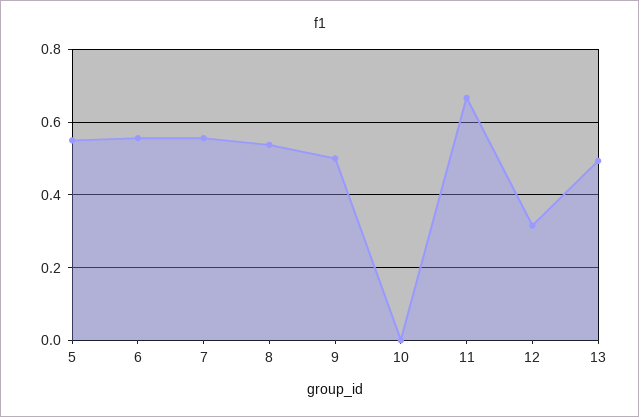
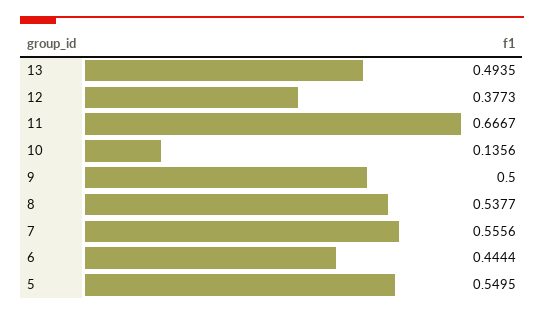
6: 0.56 -> 0.4444
10: 0 -> 0.1356
12: 0.32 -> 0.3773

